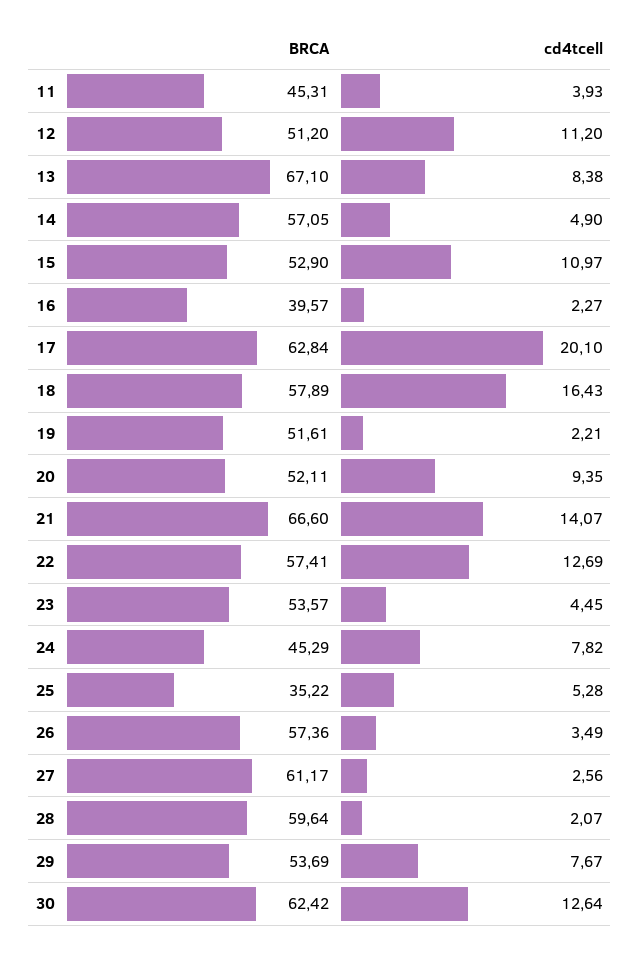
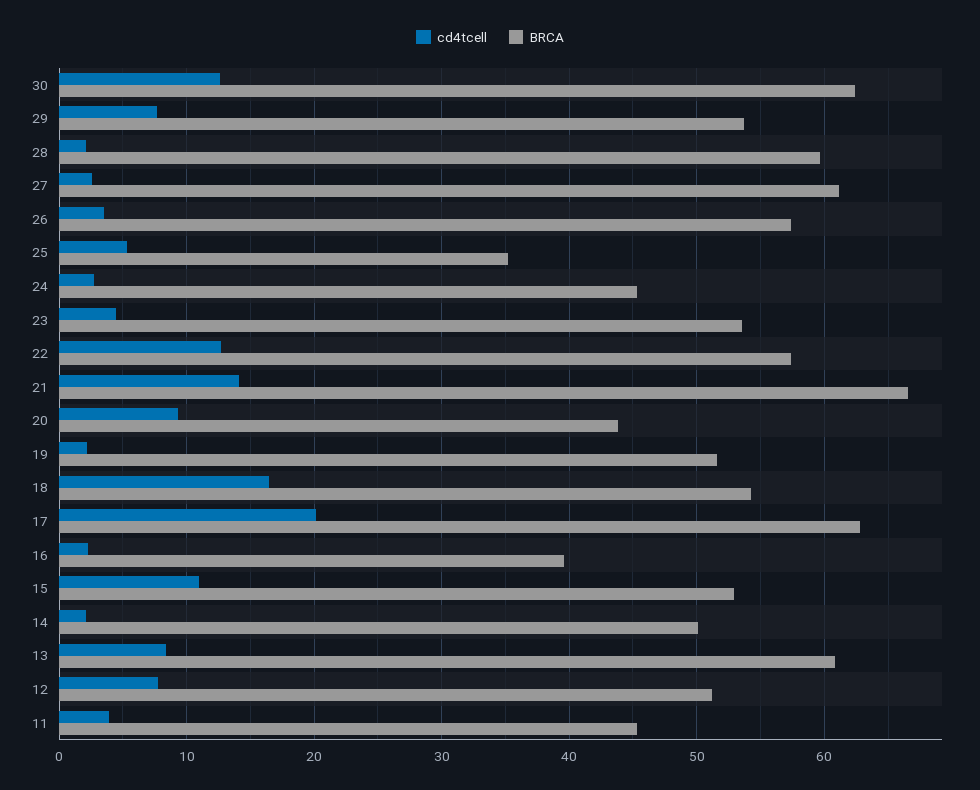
cd4tcell, 12: 11.2 -> 8
BRCA, 13: 67.1 -> 61
BRCA, 14: 57.05 -> 50
cd4tcell, 14: 4.9 -> 2
BRCA, 18: 57.89 -> 54
BRCA, 20: 52.11 -> 44
cd4tcell, 24: 7.82 -> 3

